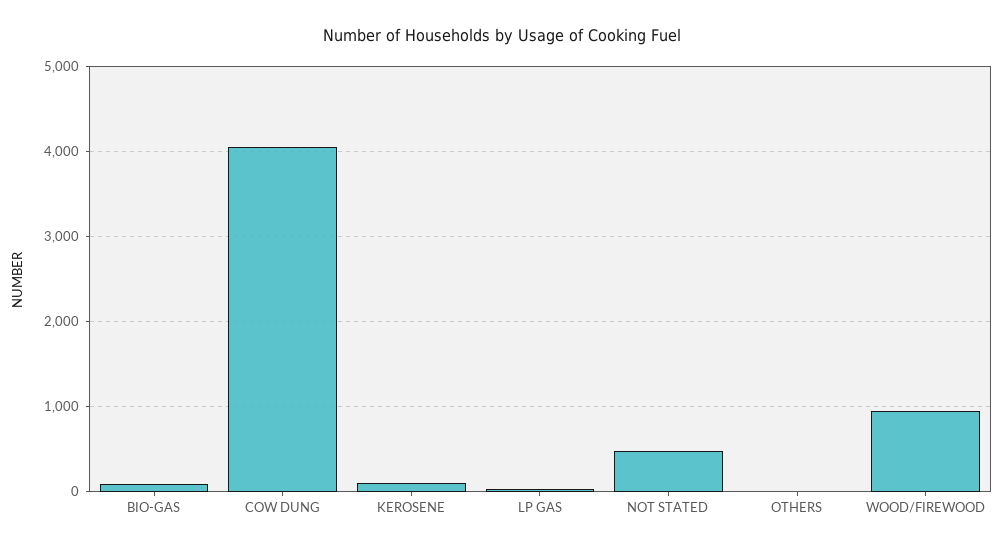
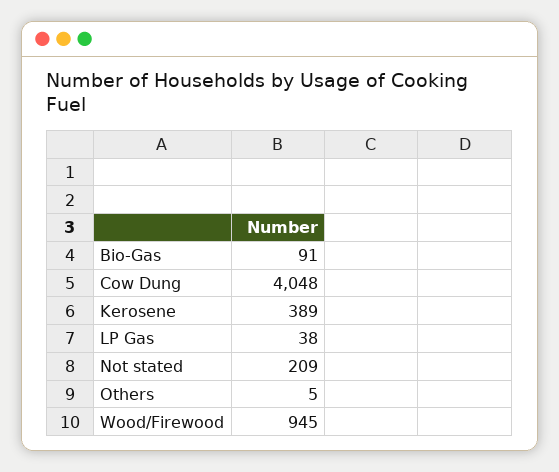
KEROSENE: 100 -> 389
NOT STATED: 500 -> 209

